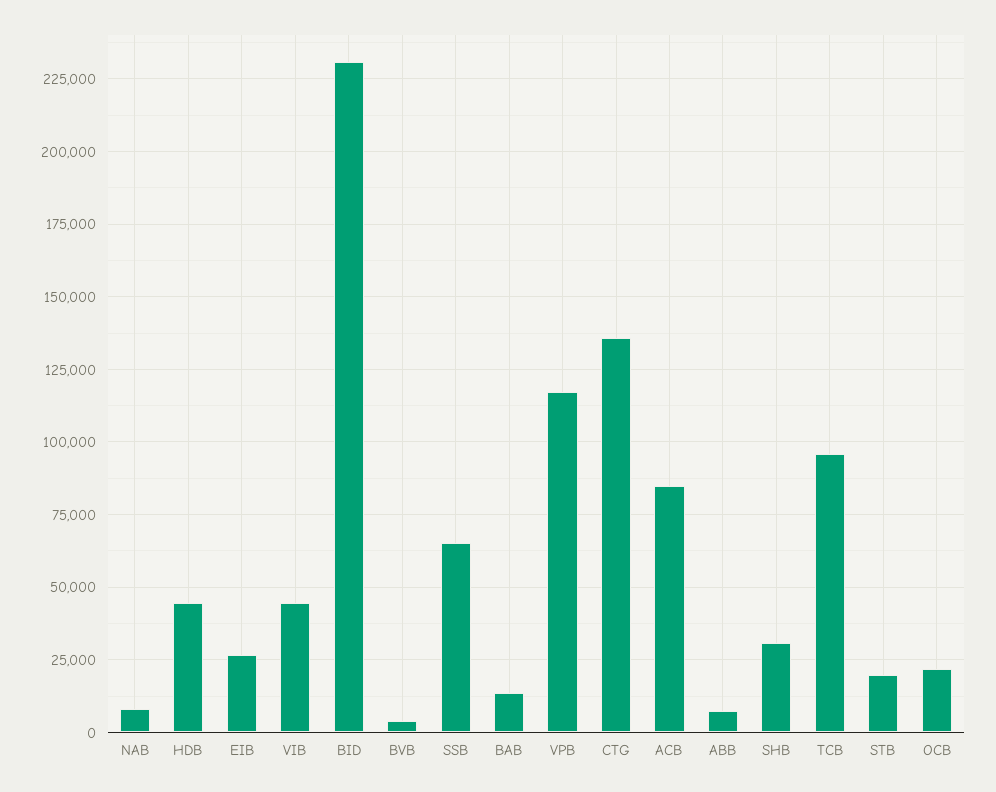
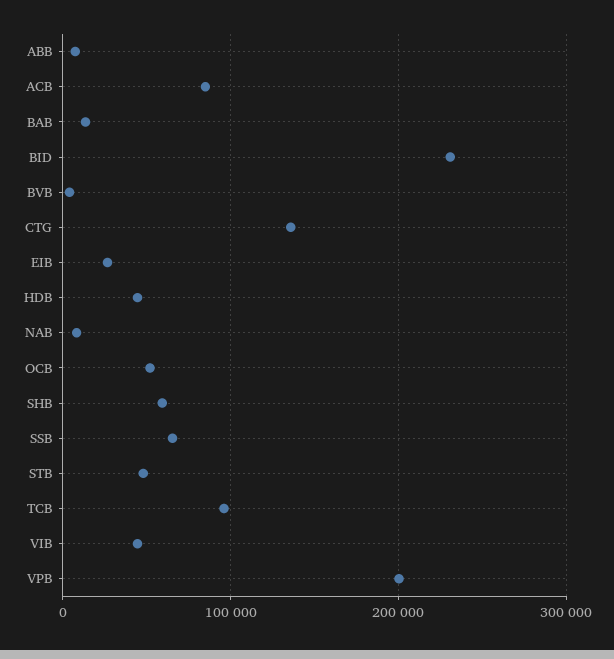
VPB: 117500 -> 200000
SHB: 30000 -> 60000
STB: 20000 -> 50000
OCB: 22500 -> 50000

